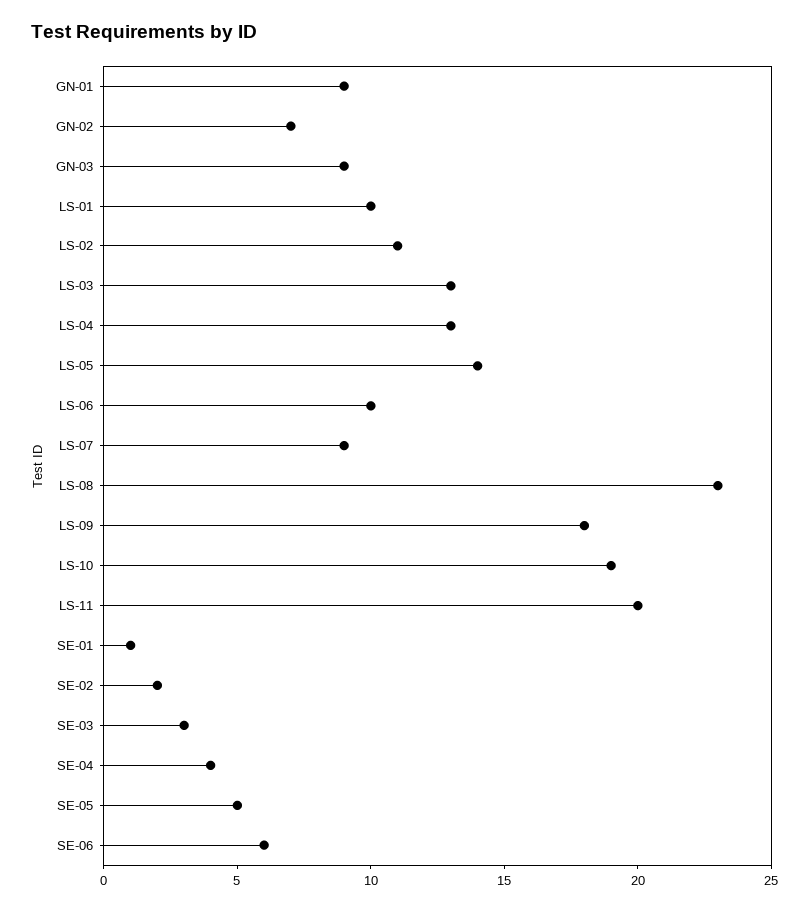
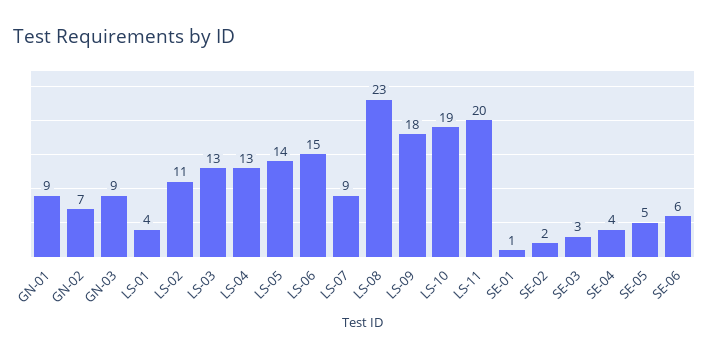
LS-01: 10 -> 4
LS-06: 10 -> 15

